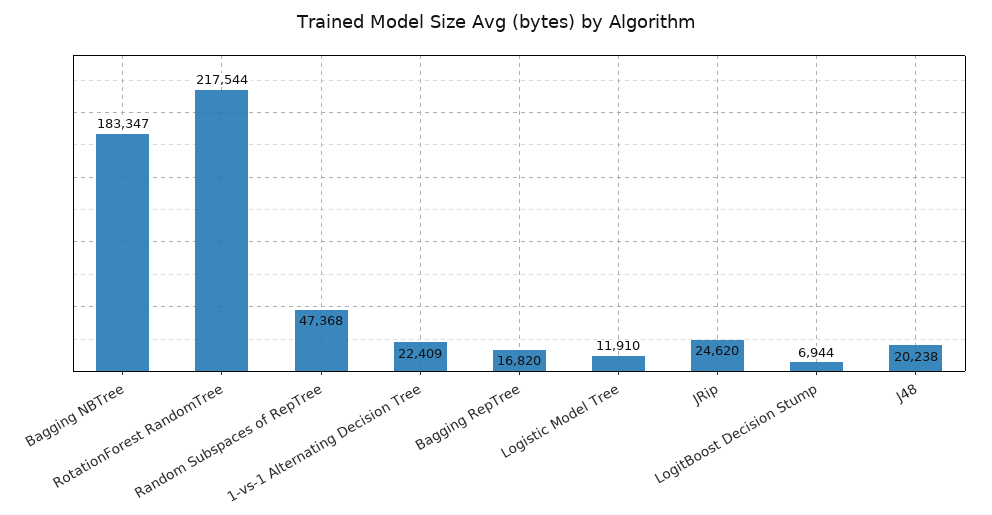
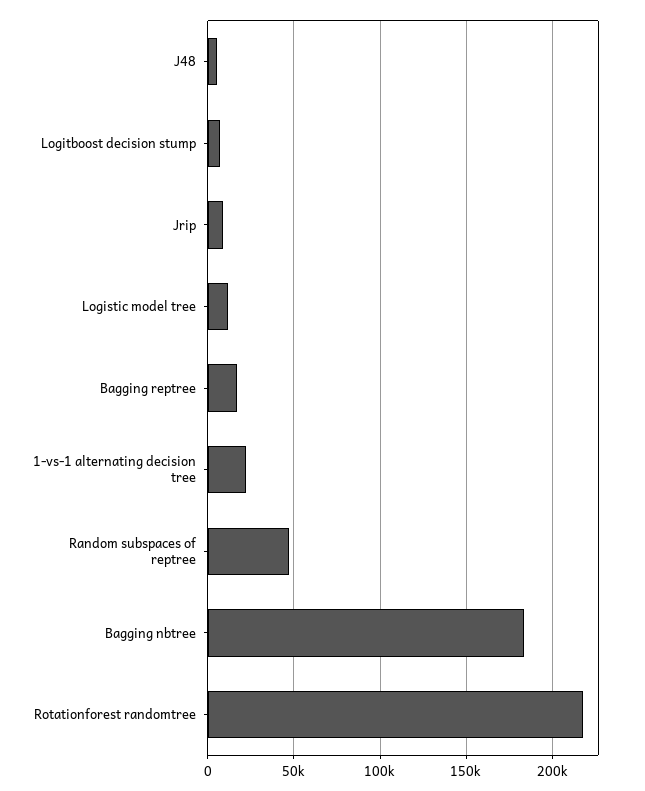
JRip: 24620 -> 10000
J48: 20238 -> 5000

